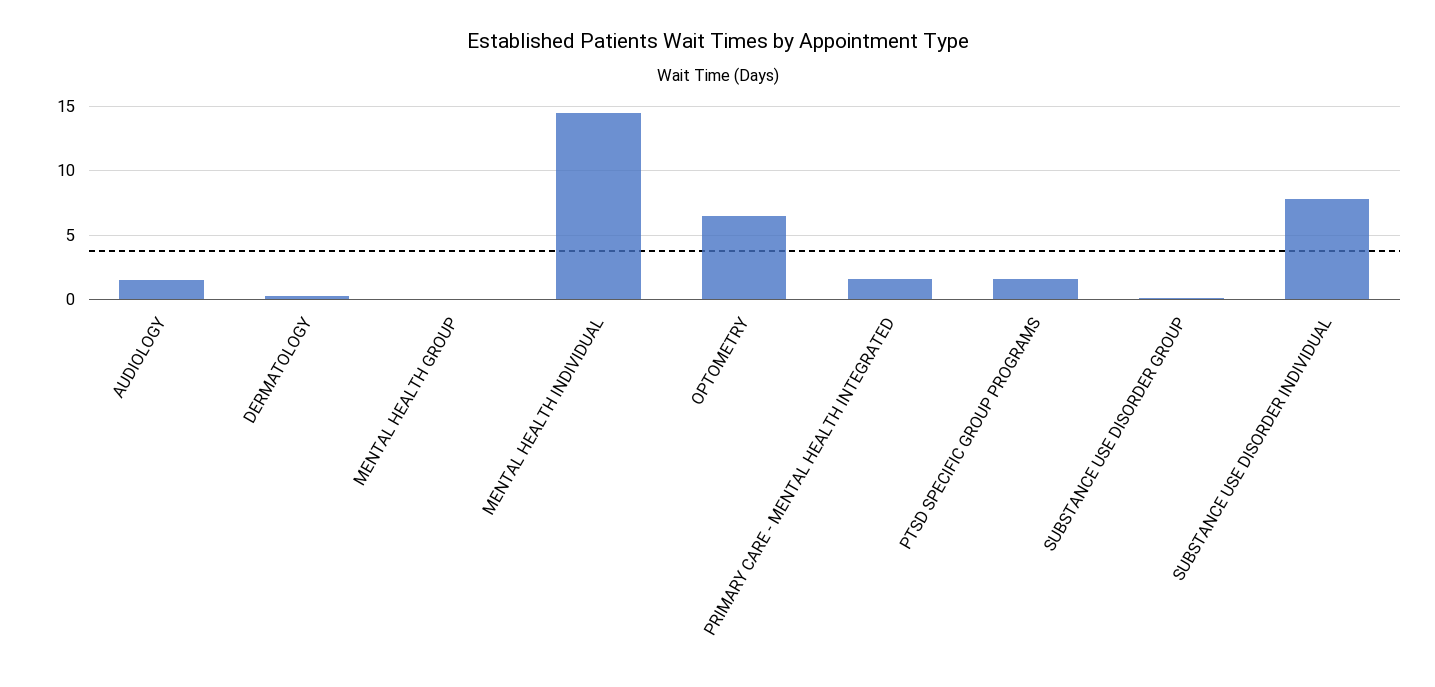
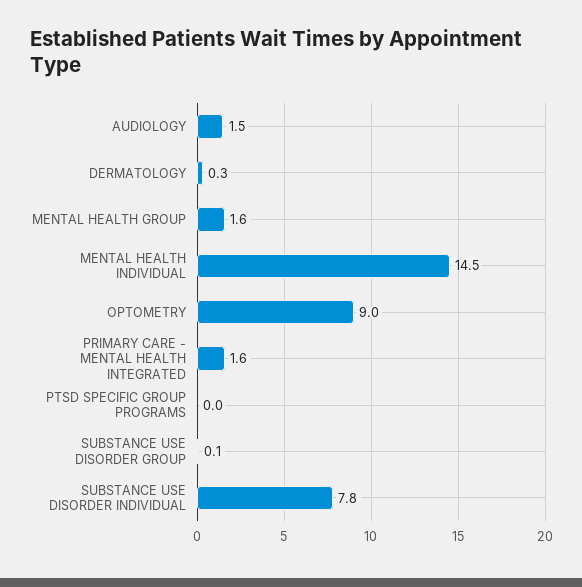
MENTAL HEALTH GROUP: 0 -> 1.6
OPTOMETRY: 6.5 -> 9
PTSD SPECIFIC GROUP PROGRAMS: 1.5 -> 0

